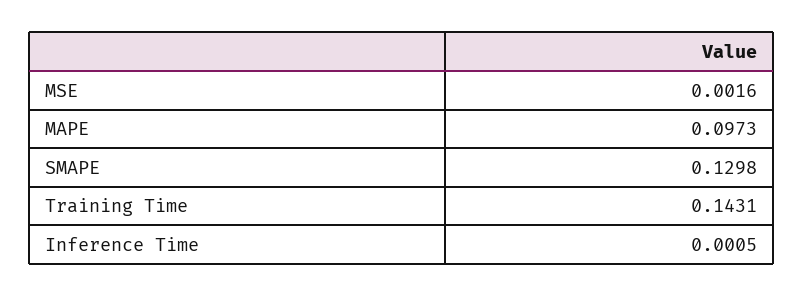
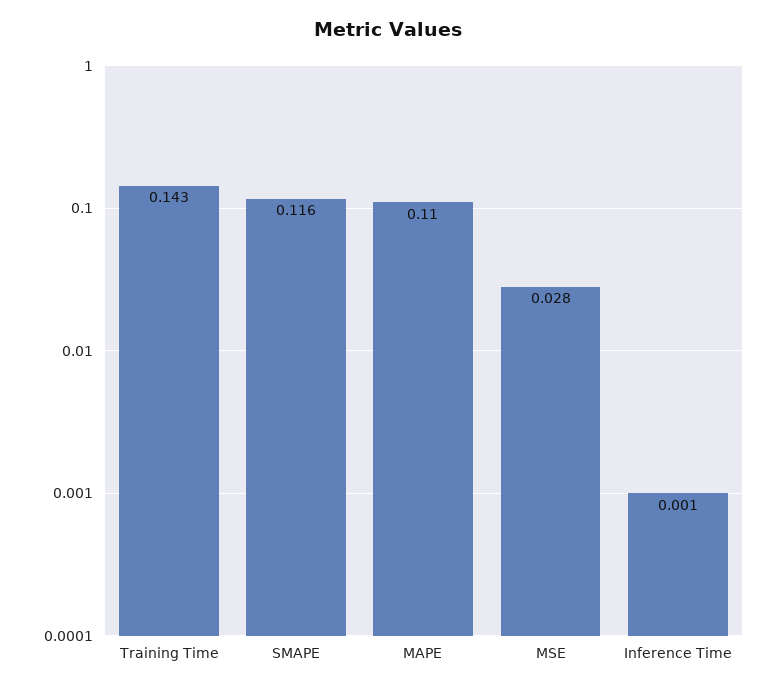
MSE: 0.0016 -> 0.028
MAPE: 0.0973 -> 0.11
SMAPE: 0.1298 -> 0.116

